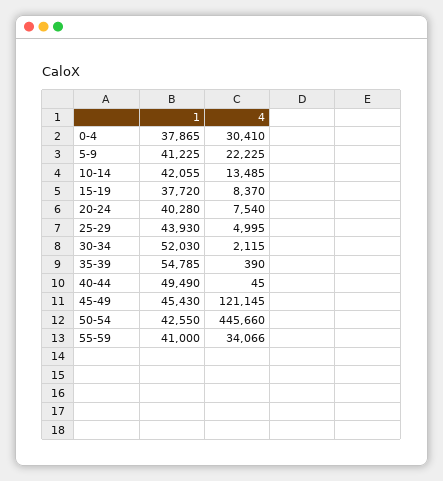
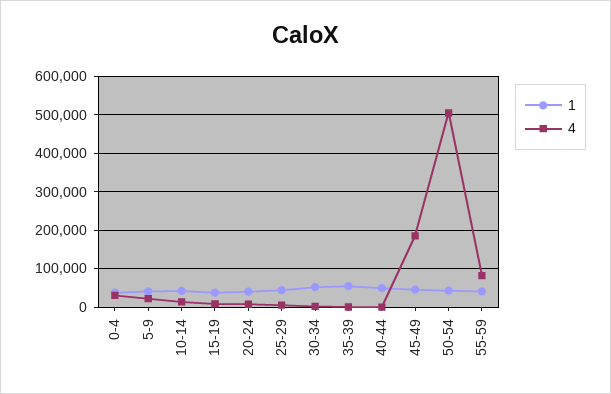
4, 45-49: 121145 -> 180000
4, 50-54: 445660 -> 500000
4, 55-59: 34066 -> 80000

